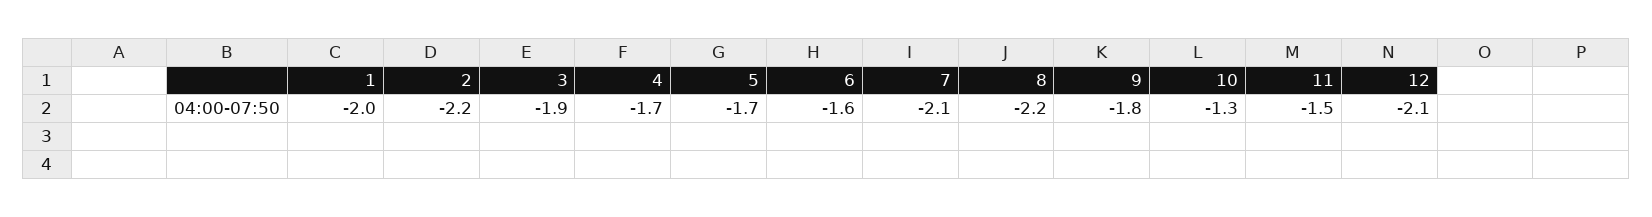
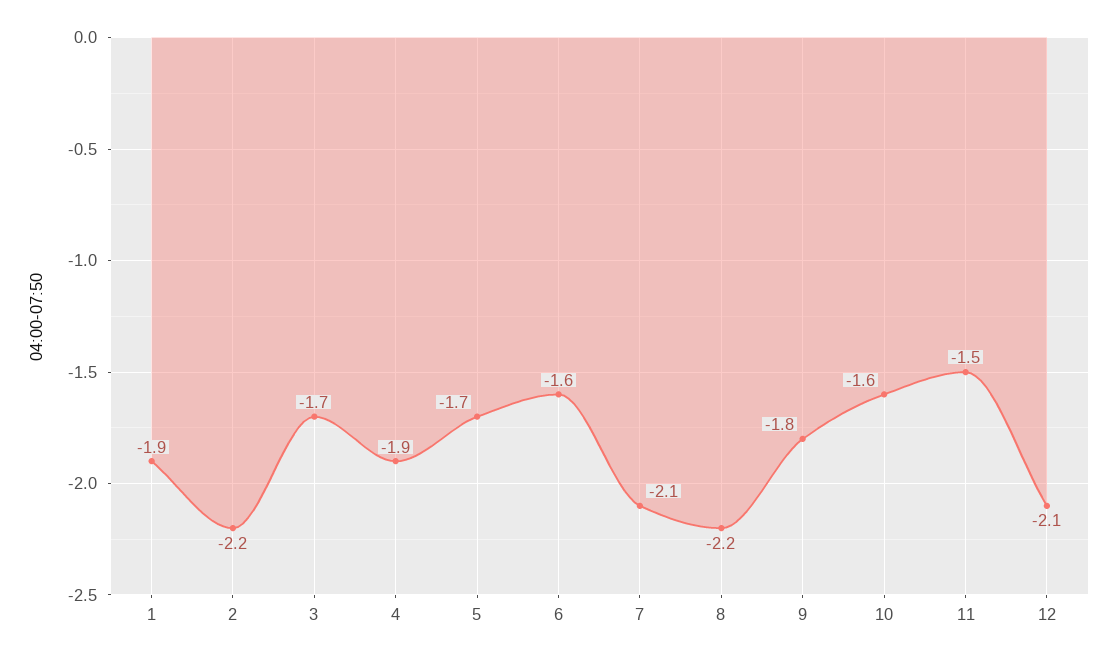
1: -2 -> -1.9
3: -1.9 -> -1.7
4: -1.7 -> -1.9
10: -1.3 -> -1.6

